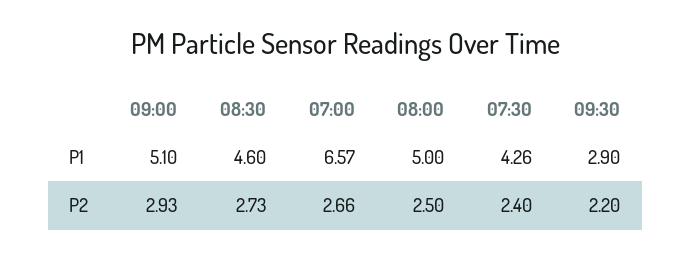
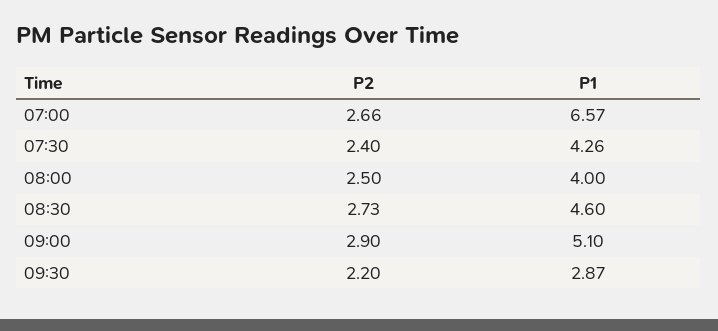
08:00, P1: 5 -> 4
09:30, P1: 2.9 -> 2.87
09:00, P2: 2.93 -> 2.9

